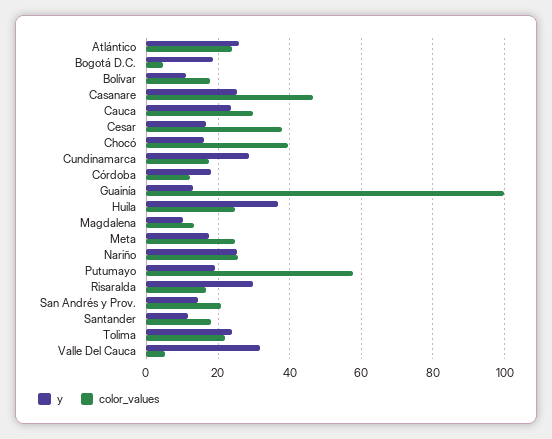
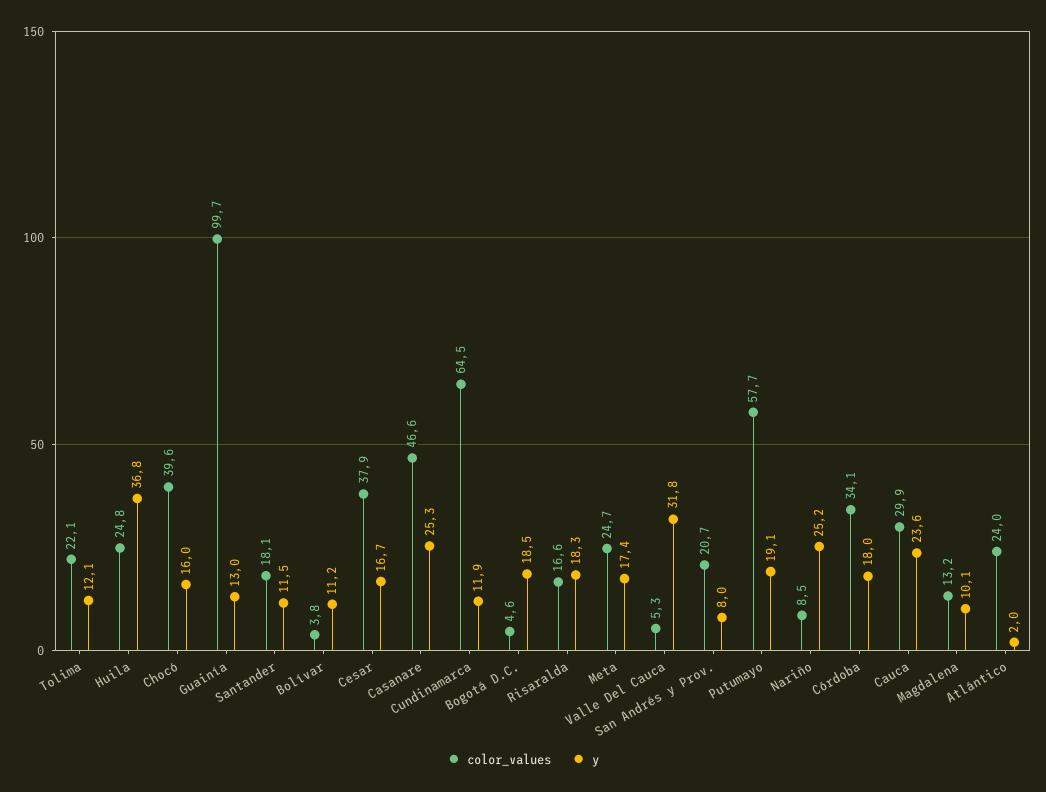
y, Atlántico: 26 -> 2
color_values, Bolívar: 18 -> 3.8
y, Cundinamarca: 28 -> 11.9
color_values, Cundinamarca: 18 -> 64.5
color_values, Córdoba: 12 -> 34.1
color_values, Nariño: 26 -> 8.5
y, Risaralda: 30 -> 18.3
y, San Andrés y Prov.: 14 -> 8
y, Tolima: 24 -> 12.1

